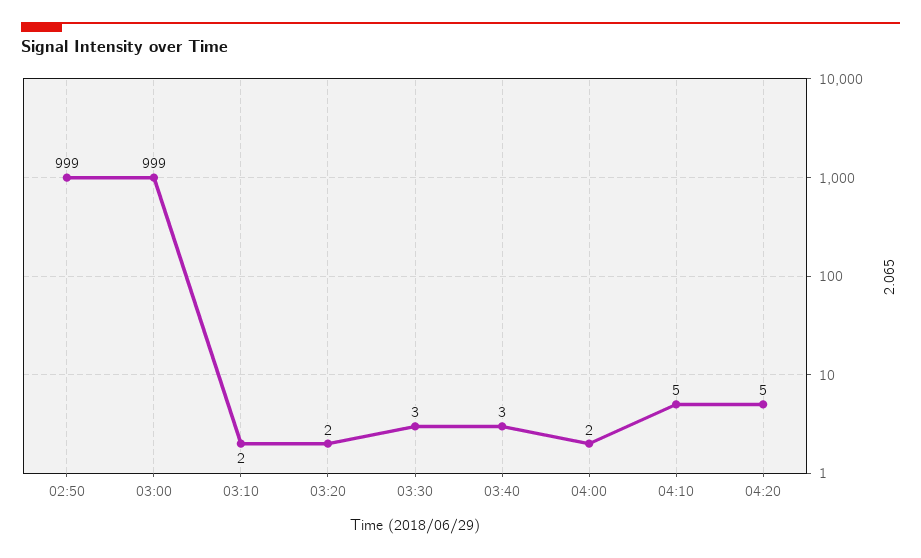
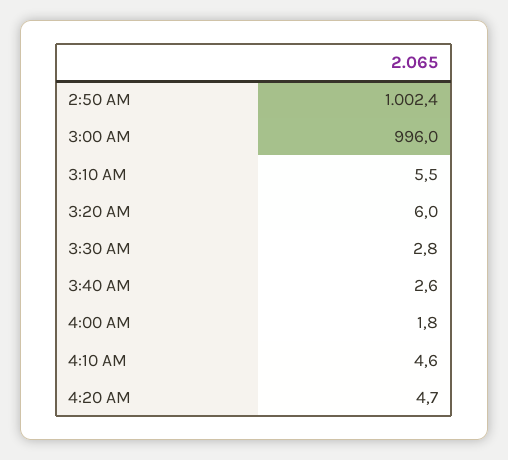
02:50: 999 -> 1002.4
03:00: 999 -> 996
03:10: 2 -> 5.5
03:20: 2 -> 6

